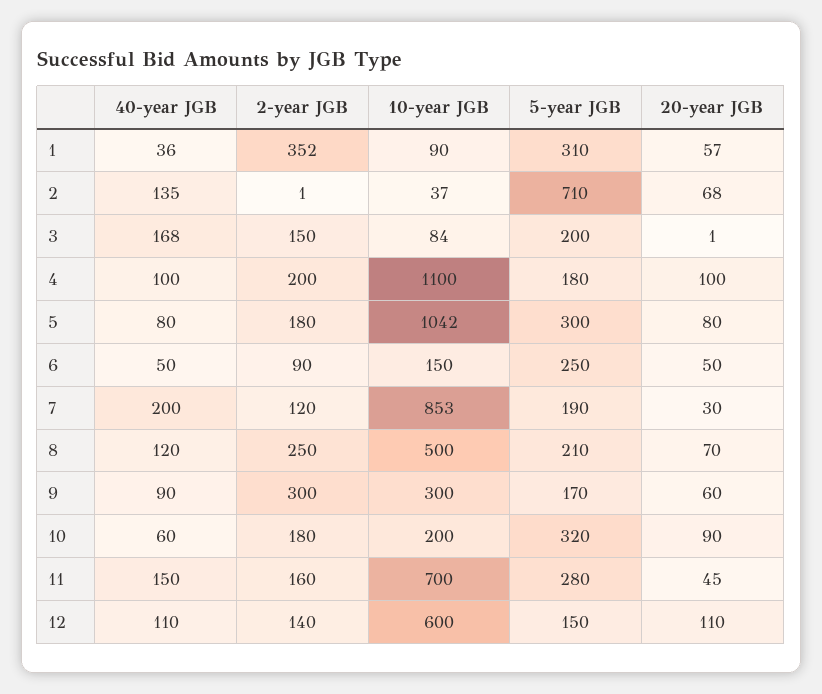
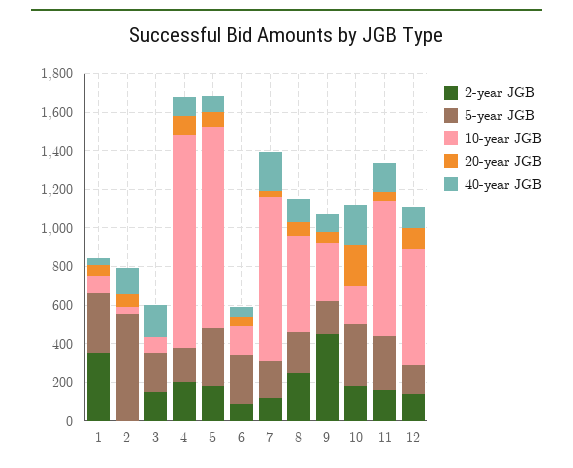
5-year JGB, 2: 710 -> 550
2-year JGB, 9: 300 -> 450
40-year JGB, 10: 60 -> 200
20-year JGB, 10: 90 -> 200

